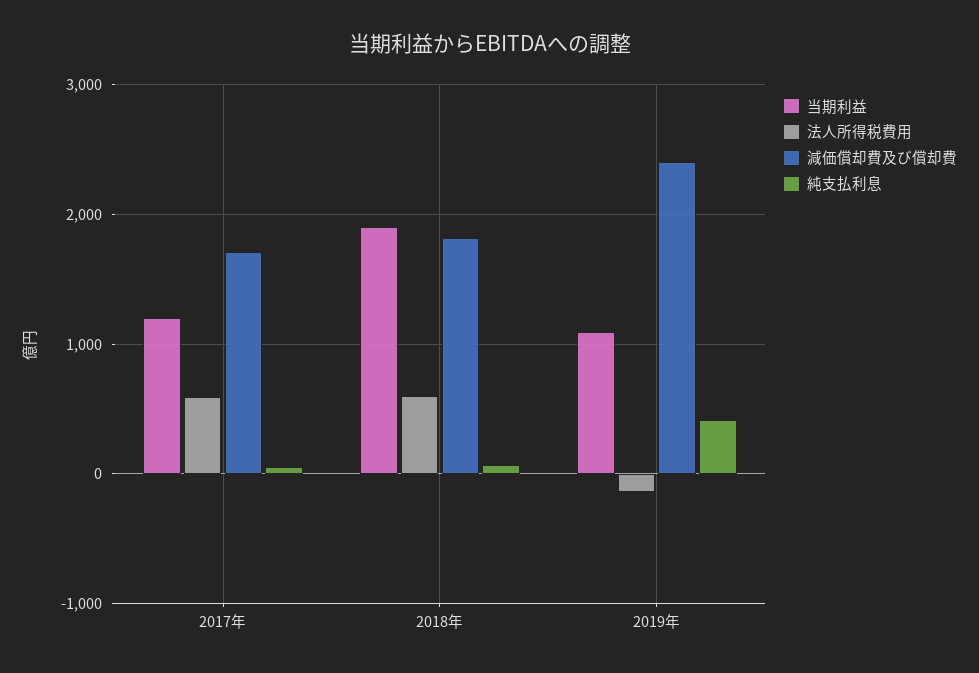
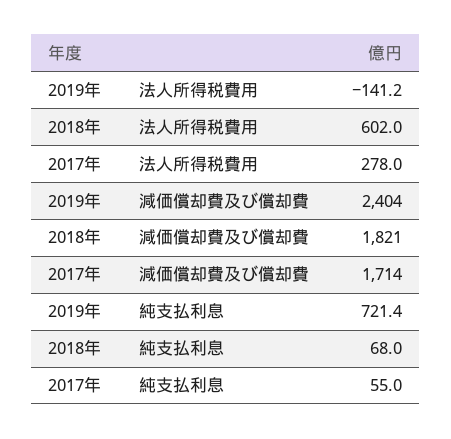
当期利益, 2017年: 1200 -> none
法人所得税費用, 2017年: 600 -> 278
当期利益, 2018年: 1900 -> none
当期利益, 2019年: 1100 -> none
純支払利息, 2019年: 400 -> 721.4

